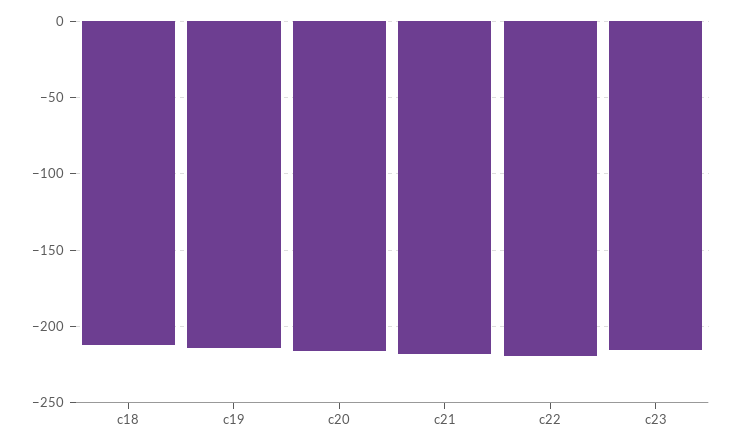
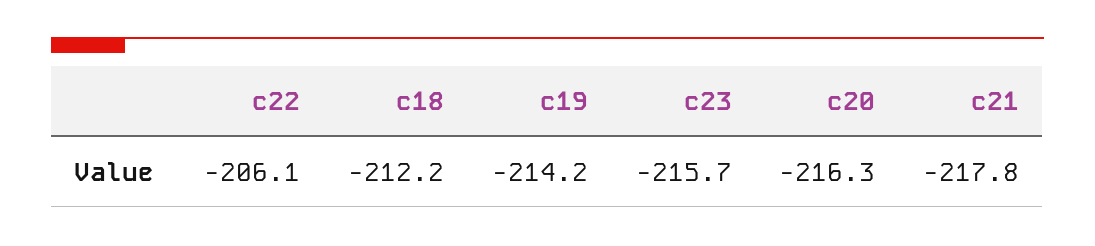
c22: -220 -> -206.1

